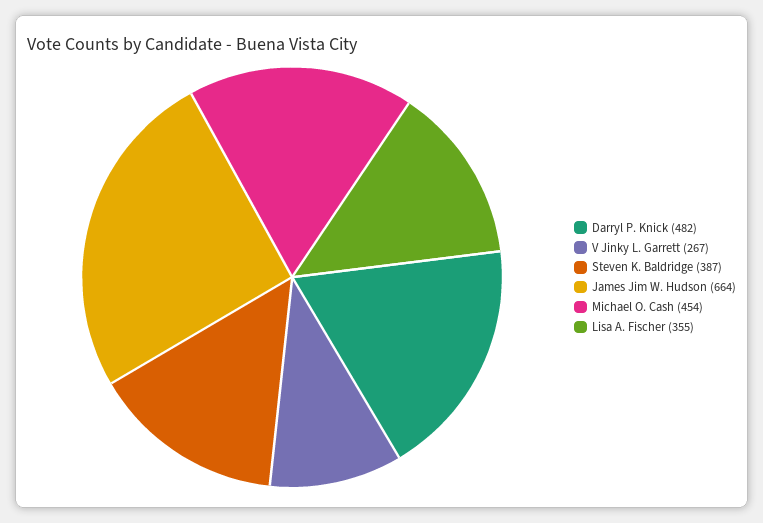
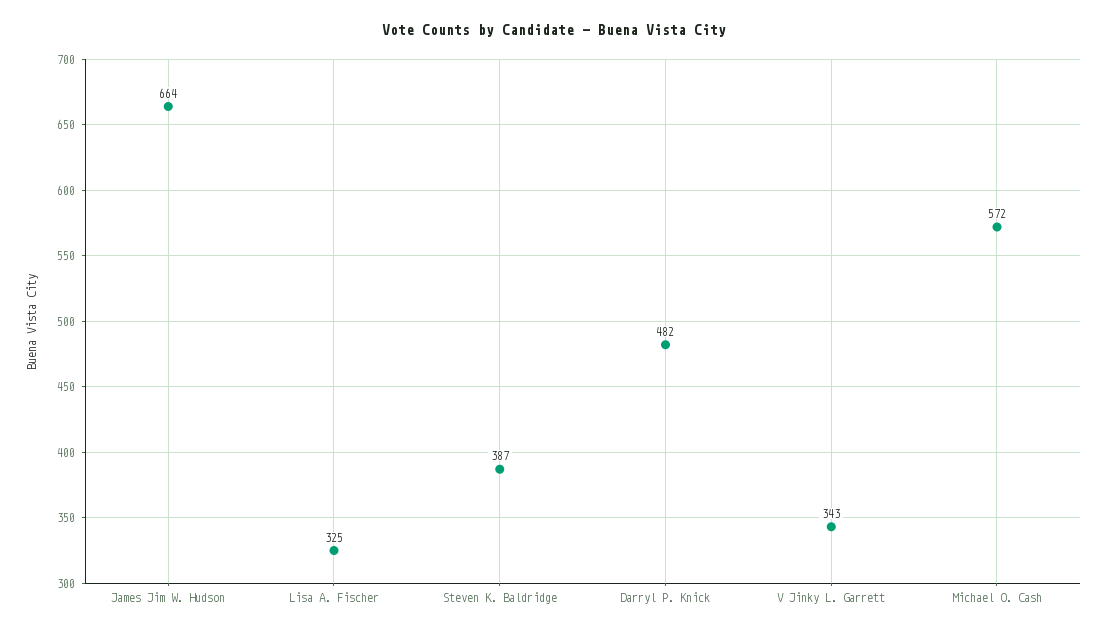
V Jinky L. Garrett: 267 -> 343
Michael O. Cash: 454 -> 572
Lisa A. Fischer: 355 -> 325

